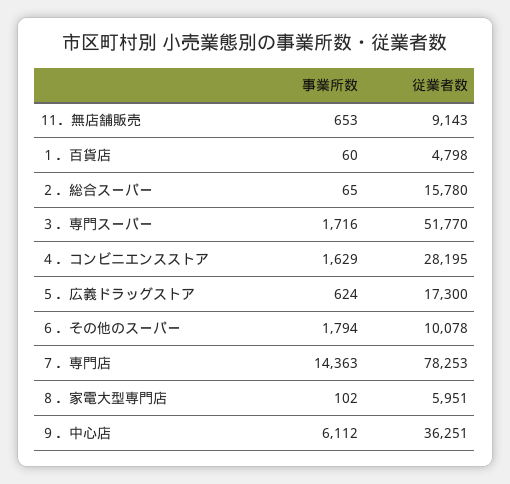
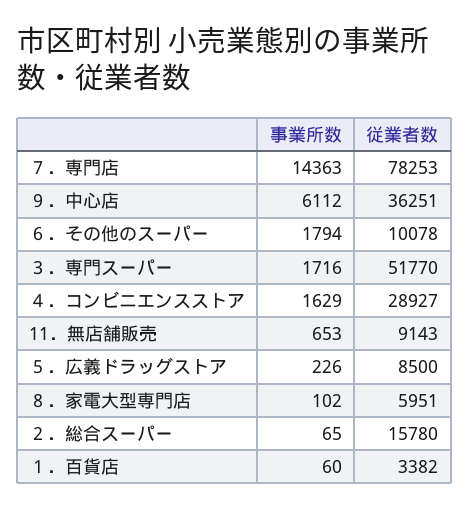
従業者数, １．百貨店: 4798 -> 3382
従業者数, ４．コンビニエンスストア: 28195 -> 28927
事業所数, ５．広義ドラッグストア: 624 -> 226
従業者数, ５．広義ドラッグストア: 17300 -> 8500

